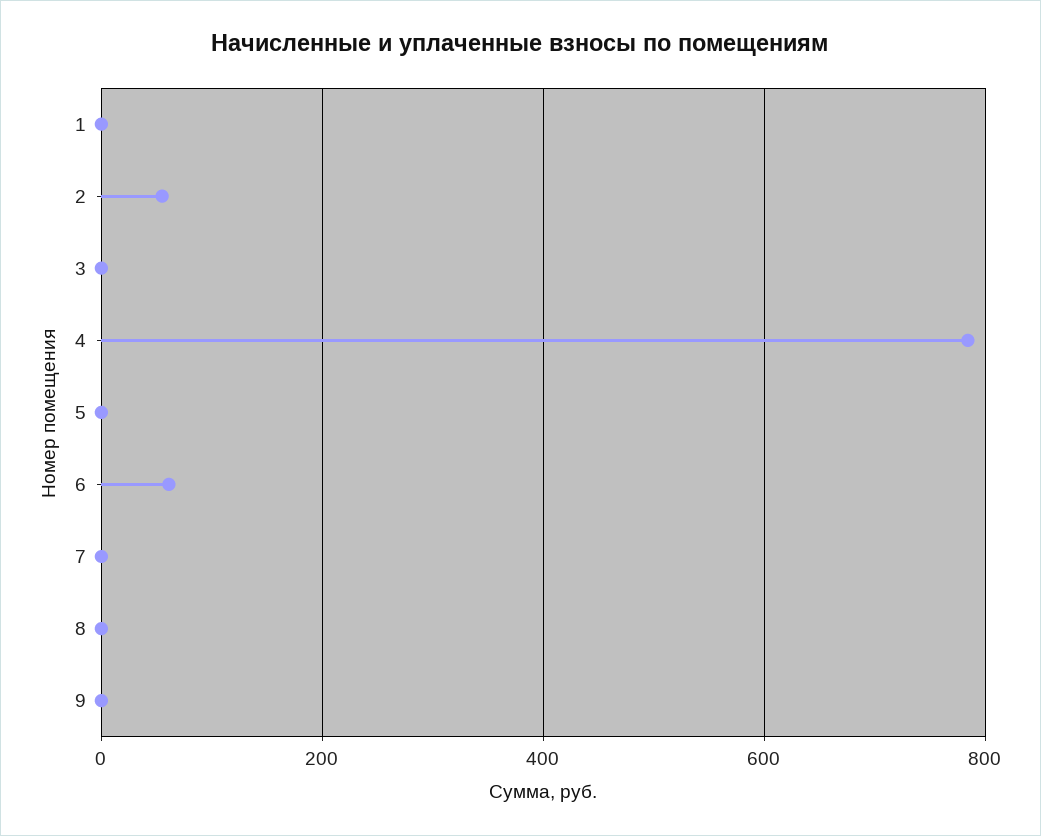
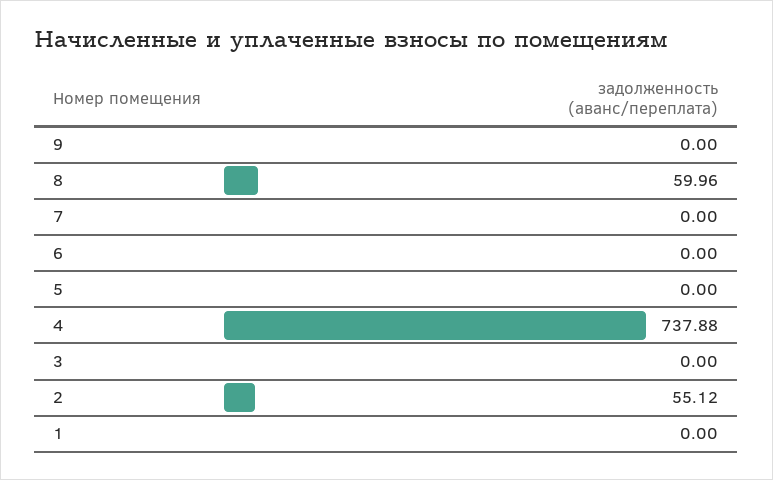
4: 780 -> 737.88
6: 60 -> 0
8: 0 -> 59.96

